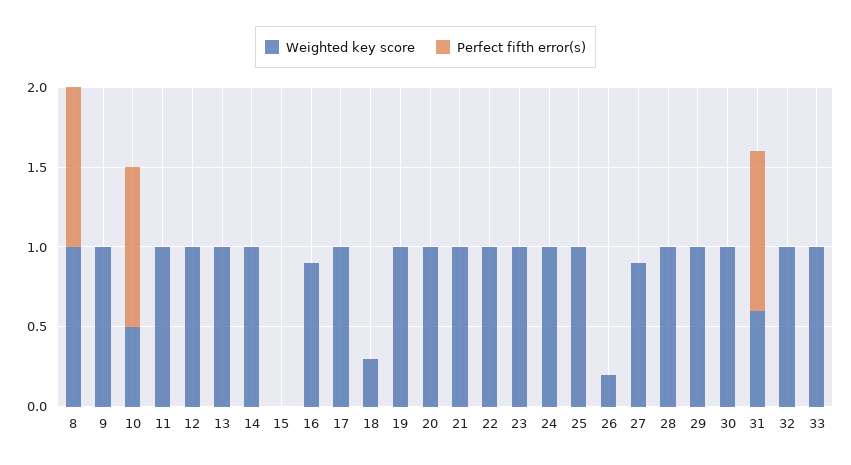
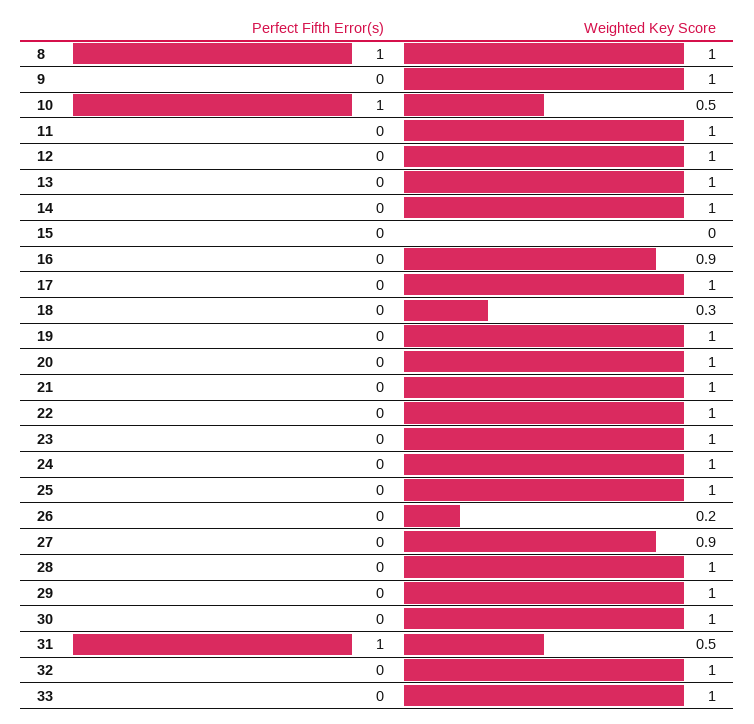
Weighted key score, 31: 0.6 -> 0.5

